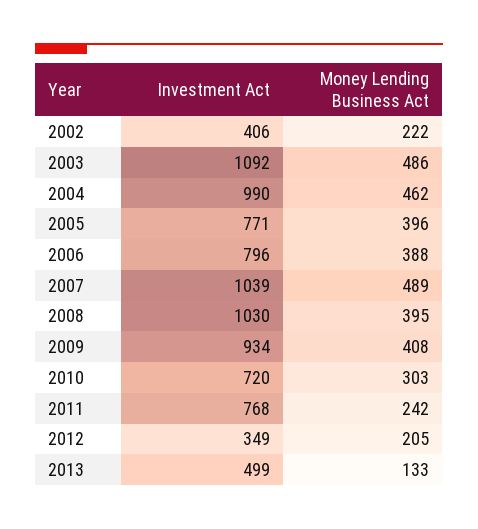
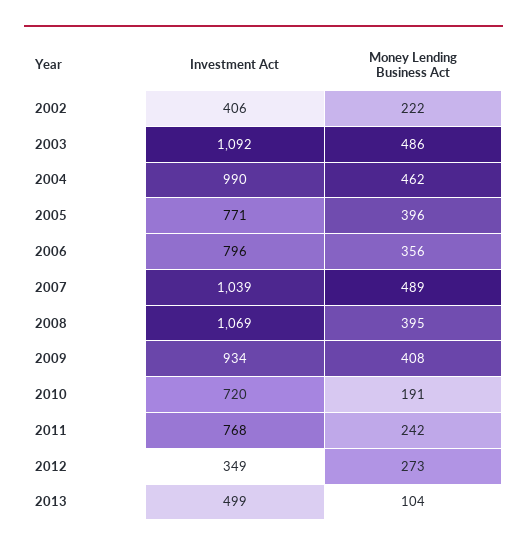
Money Lending Business Act, 2006: 388 -> 356
Investment Act, 2008: 1030 -> 1069
Money Lending Business Act, 2010: 303 -> 191
Money Lending Business Act, 2012: 205 -> 273
Money Lending Business Act, 2013: 133 -> 104

